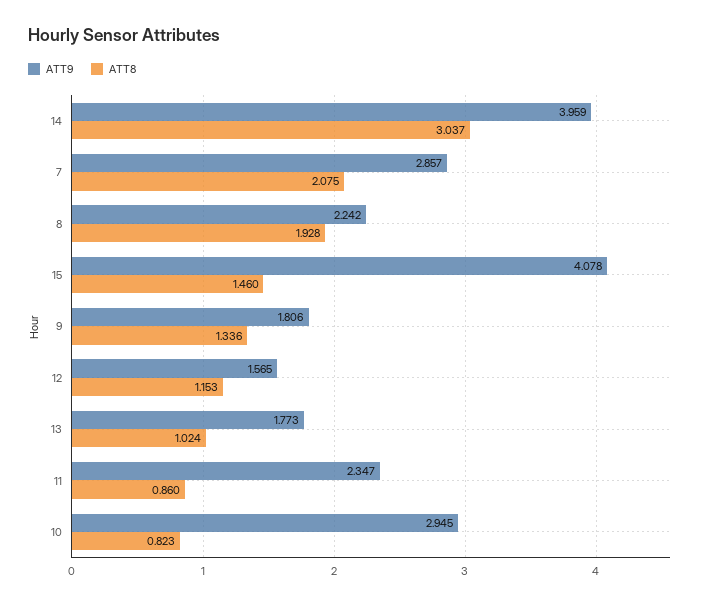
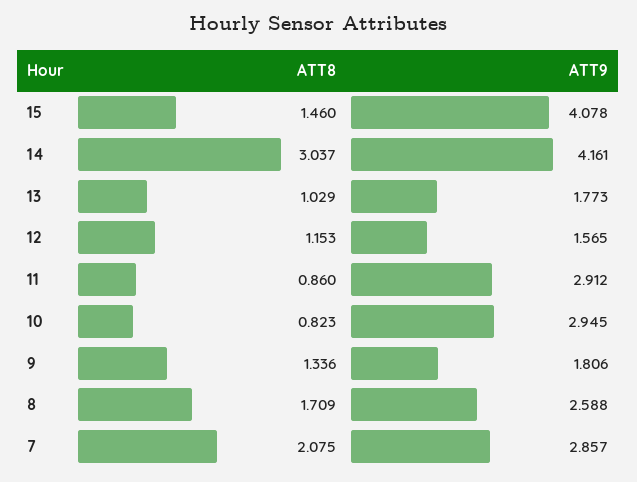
ATT9, 14: 3.959 -> 4.161
ATT9, 8: 2.242 -> 2.588
ATT8, 8: 1.928 -> 1.709
ATT8, 13: 1.024 -> 1.029
ATT9, 11: 2.347 -> 2.912

